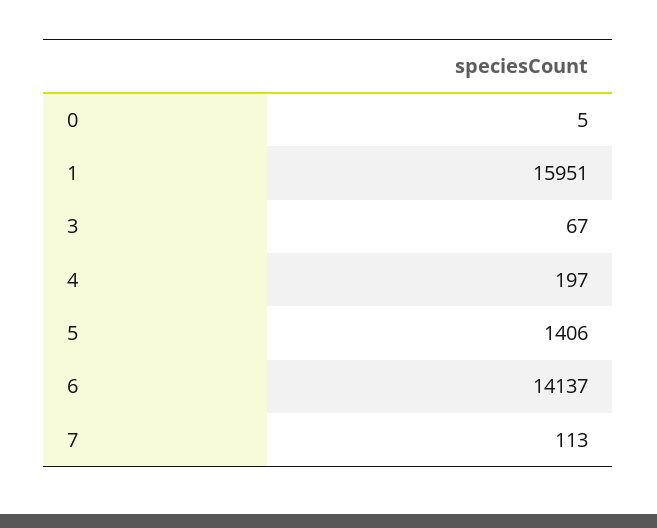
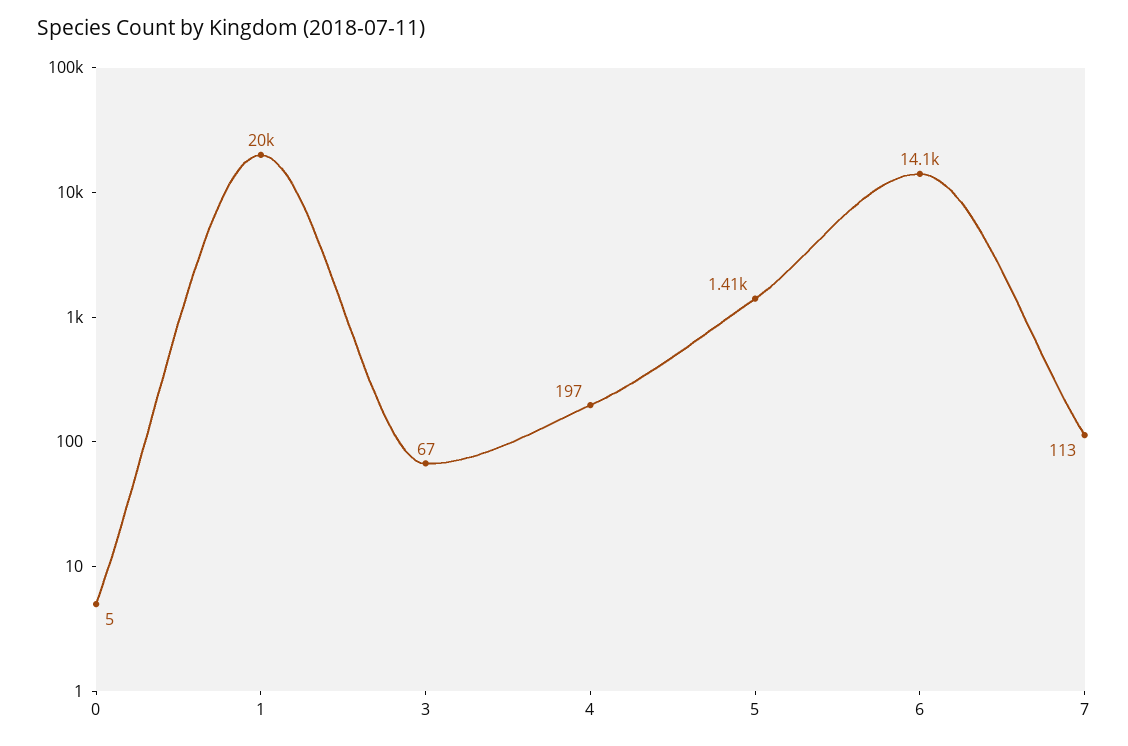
1: 15951 -> 20000

